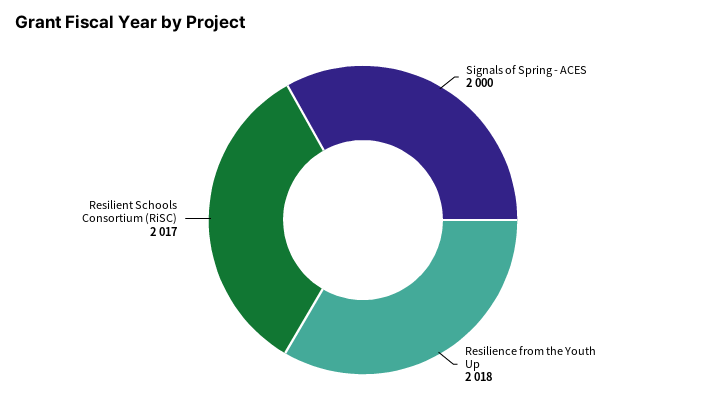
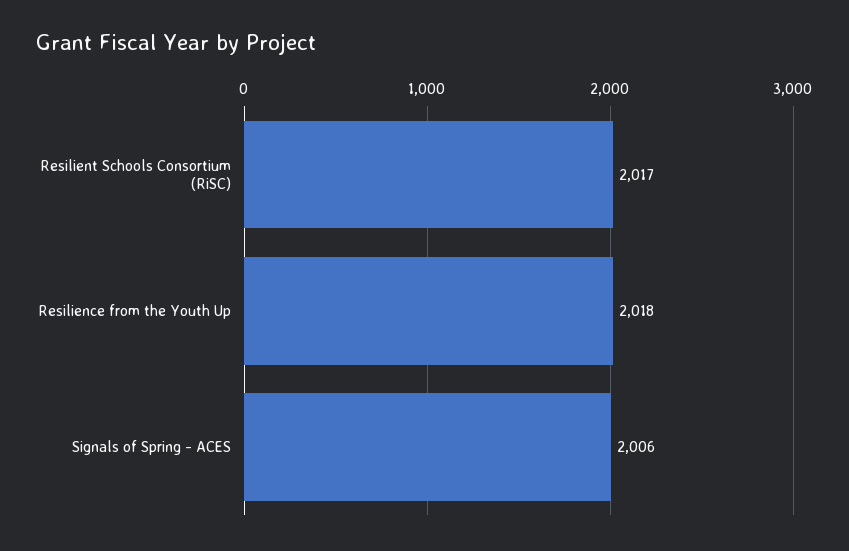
Signals of Spring - ACES: 2000 -> 2006

